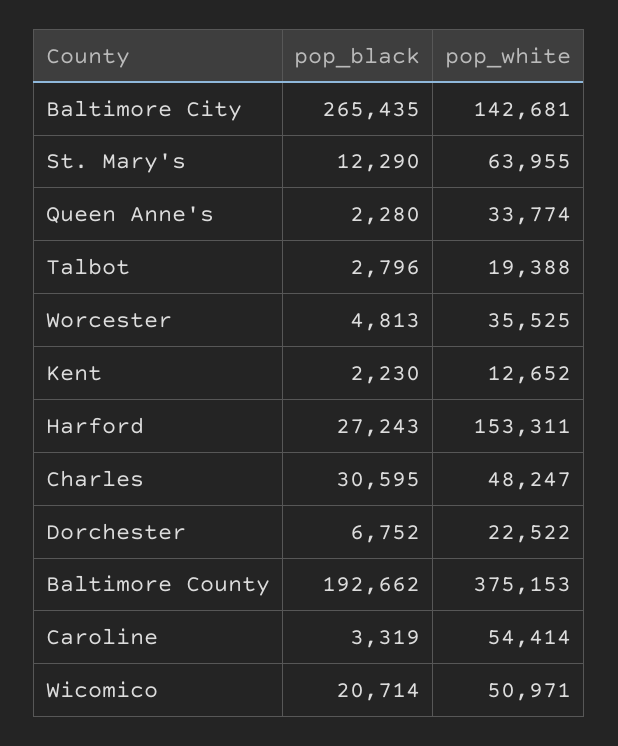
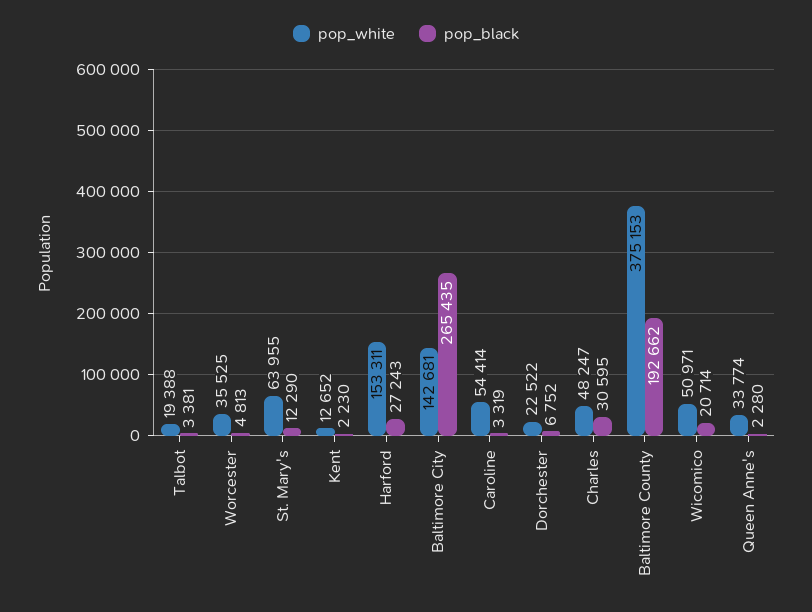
pop_black, Talbot: 2796 -> 3381

